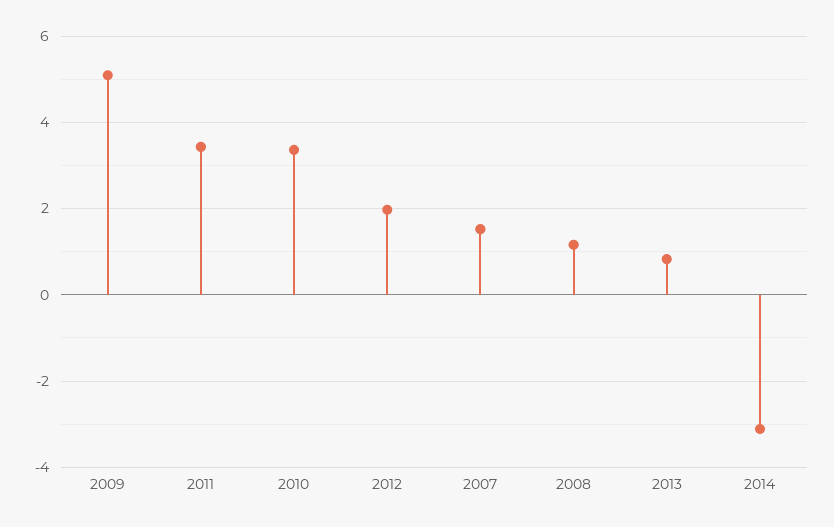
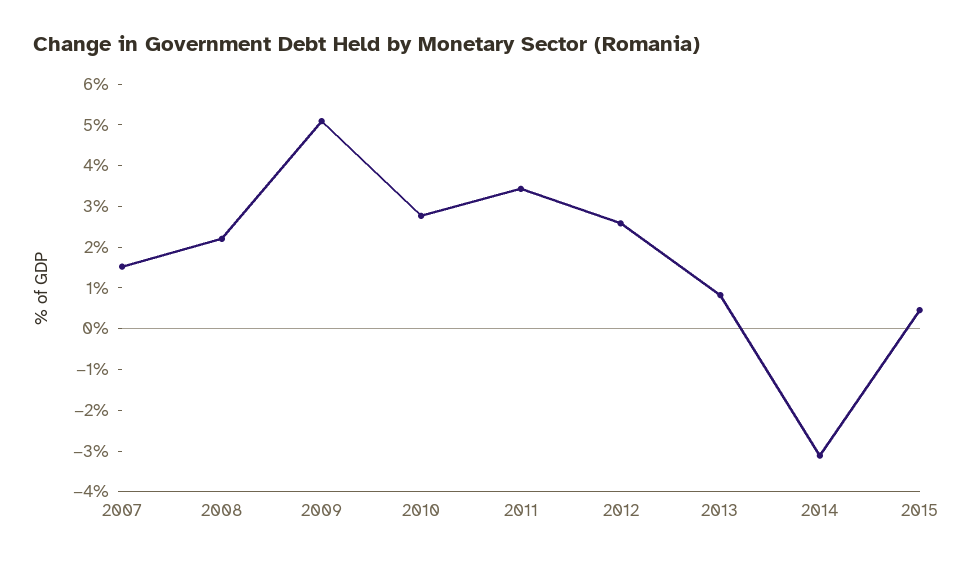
2010: 3.4 -> 2.8
2012: 2 -> 2.6
2008: 1.2 -> 2.2
2015: none -> 0.4

